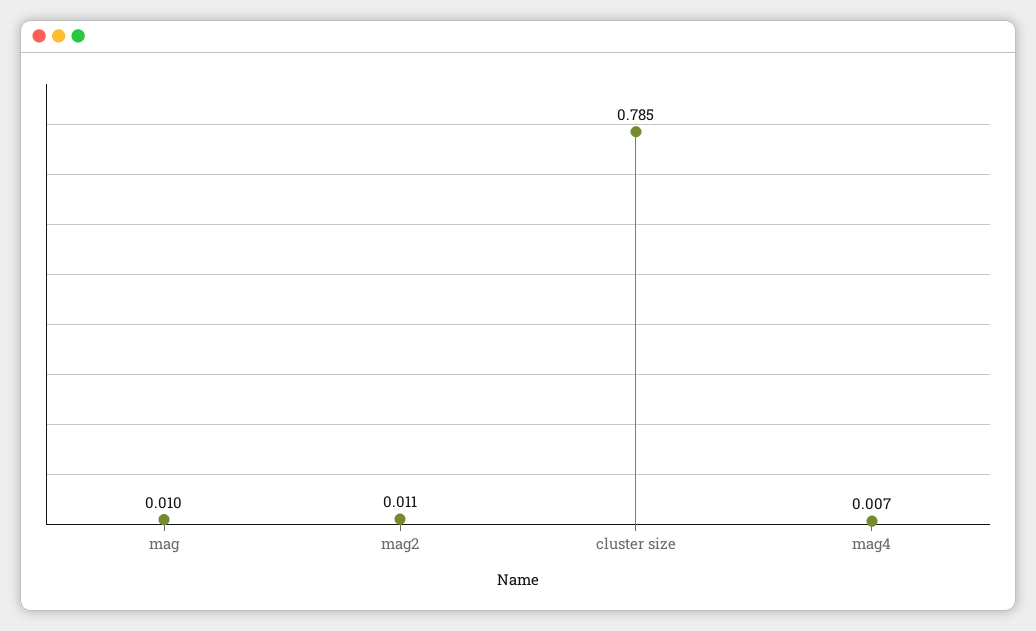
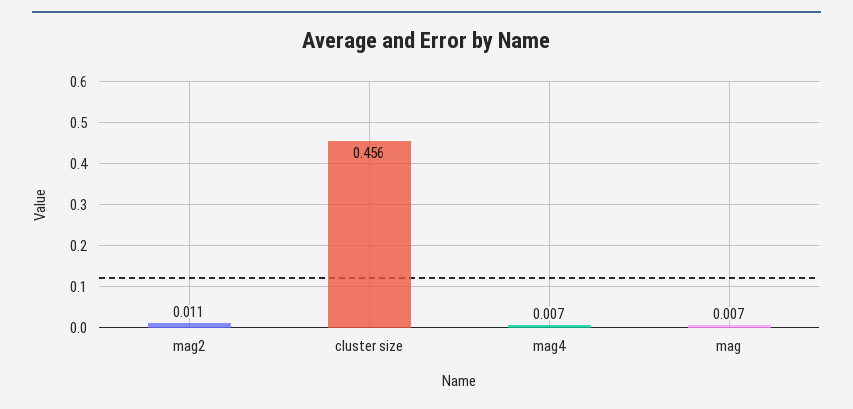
mag: 0.01 -> 0.007
cluster size: 0.785 -> 0.456

